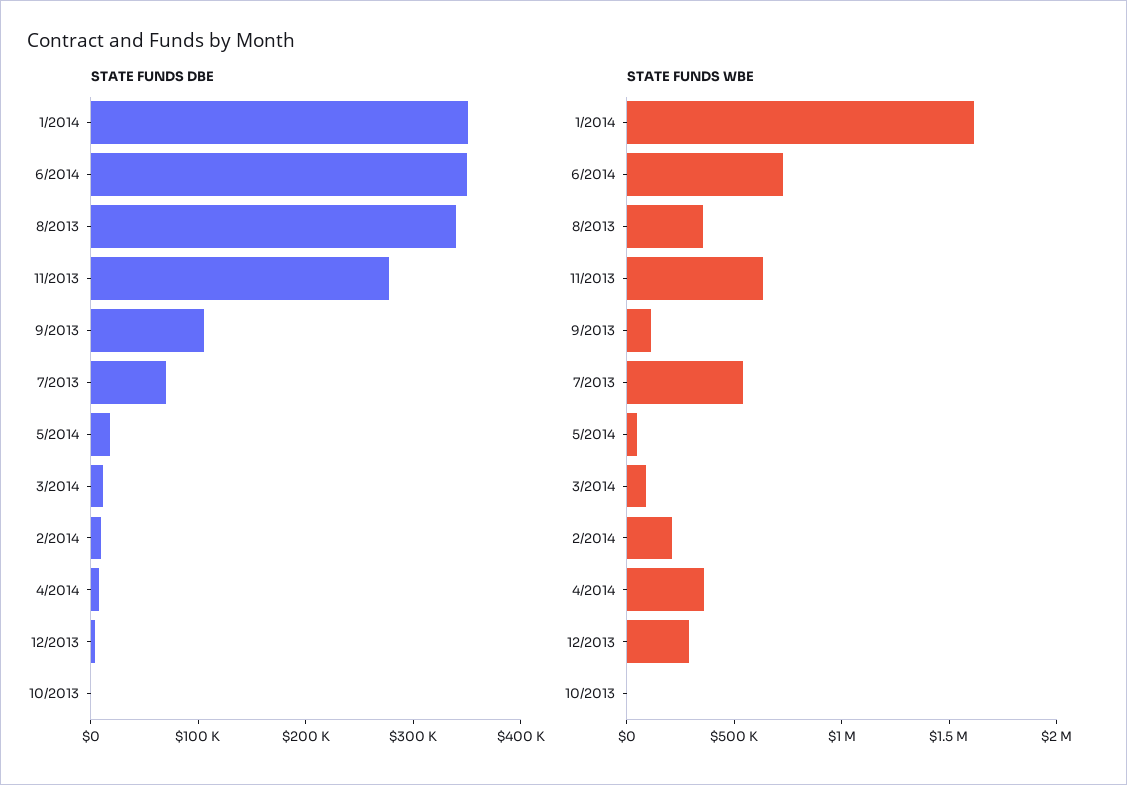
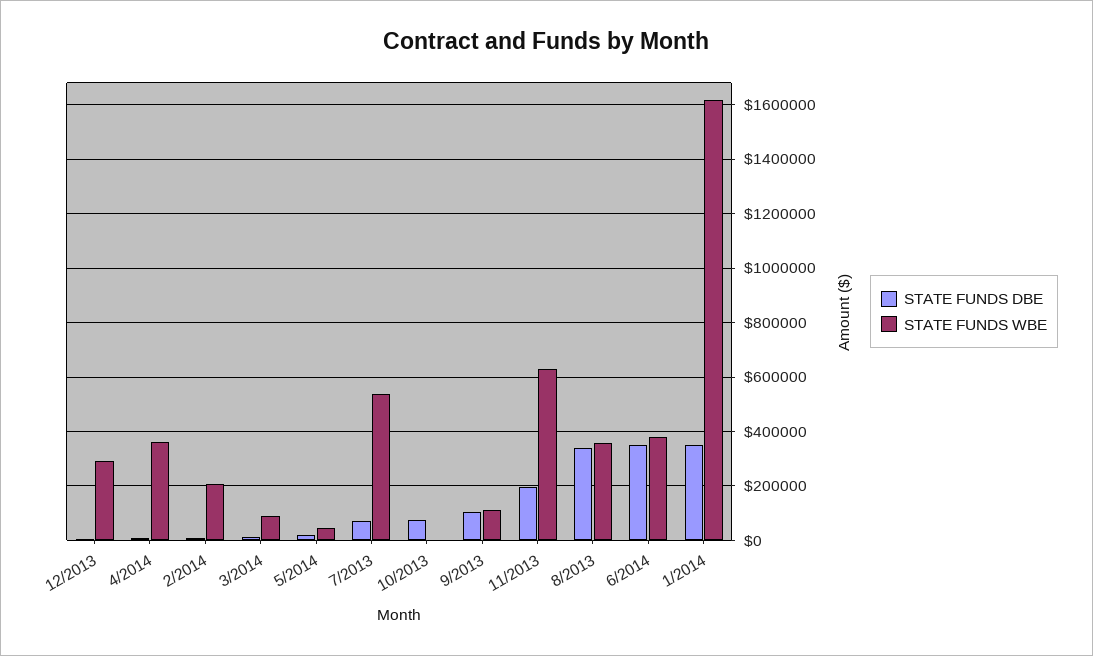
STATE FUNDS DBE, 11/2013: 280000 -> 200000
STATE FUNDS DBE, 10/2013: 0 -> 75000
STATE FUNDS WBE, 6/2014: 700000 -> 375000

